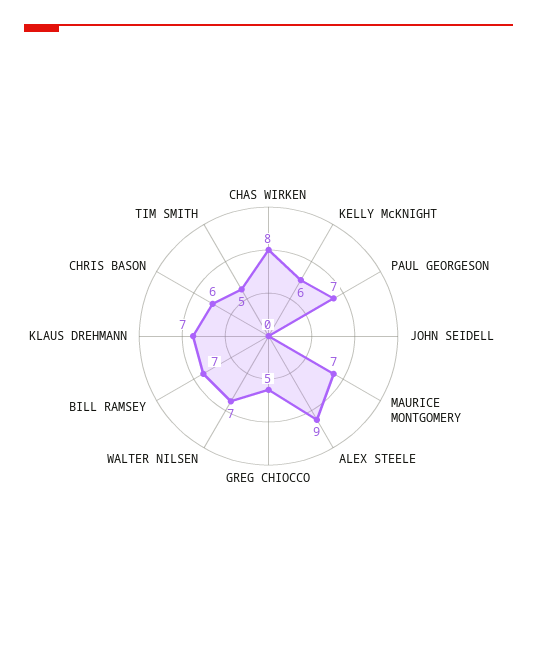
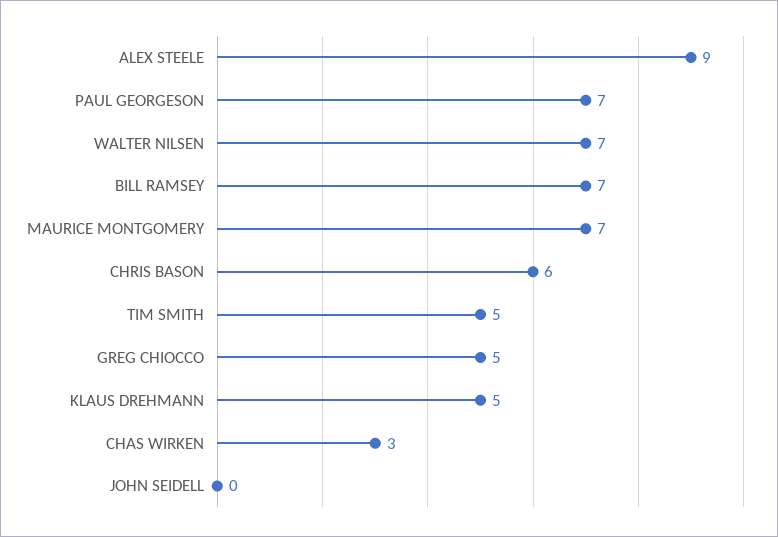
CHAS WIRKEN: 8 -> 3
KELLY McKNIGHT: 6 -> none
KLAUS DREHMANN: 7 -> 5

